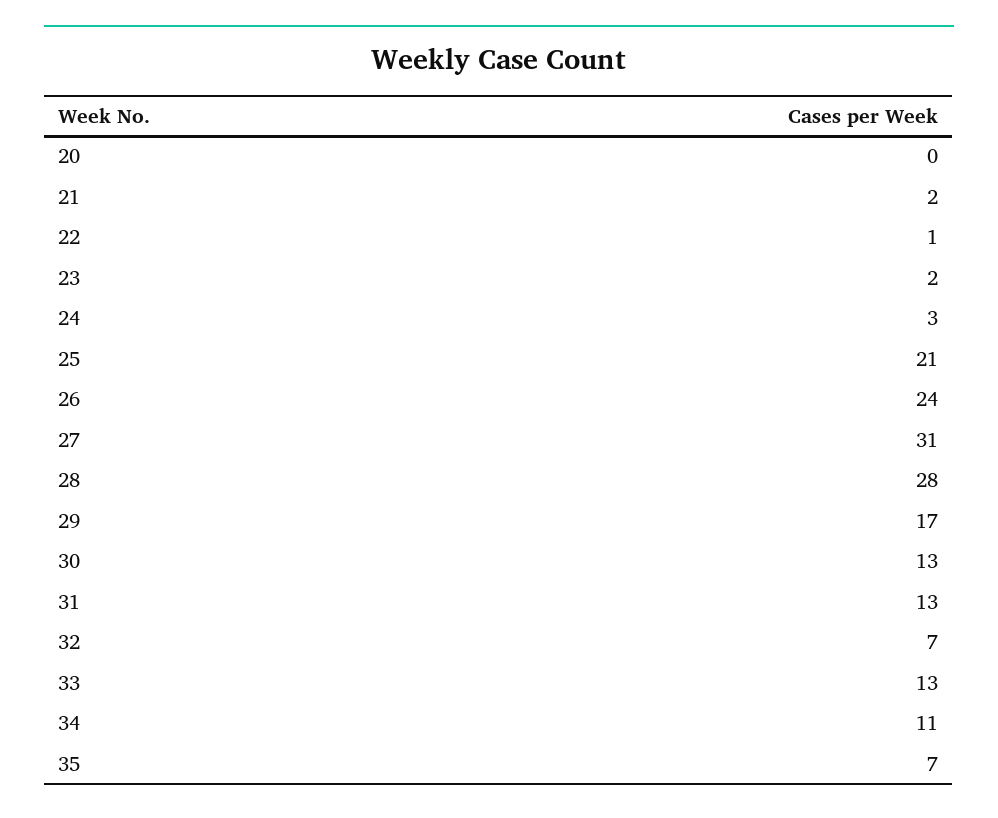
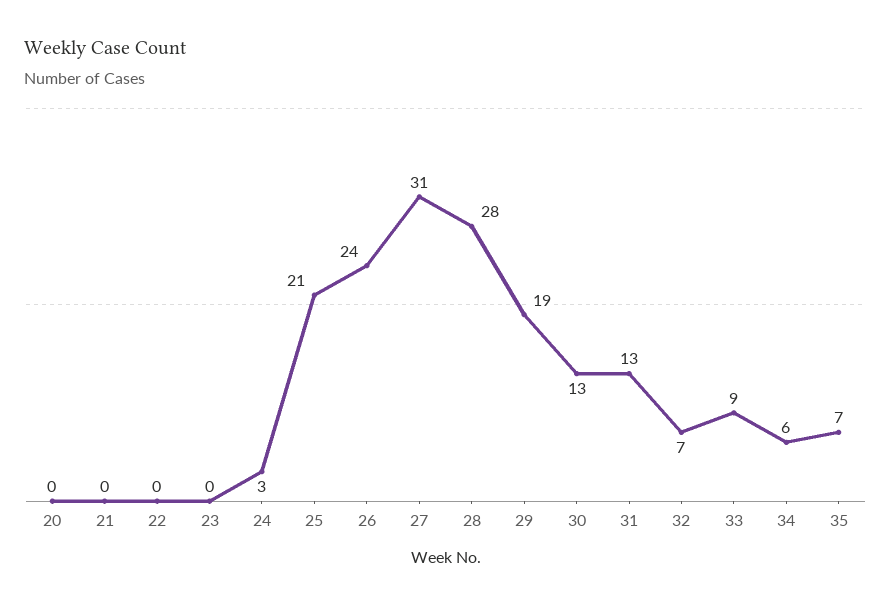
21: 2 -> 0
22: 1 -> 0
23: 2 -> 0
29: 17 -> 19
33: 13 -> 9
34: 11 -> 6

